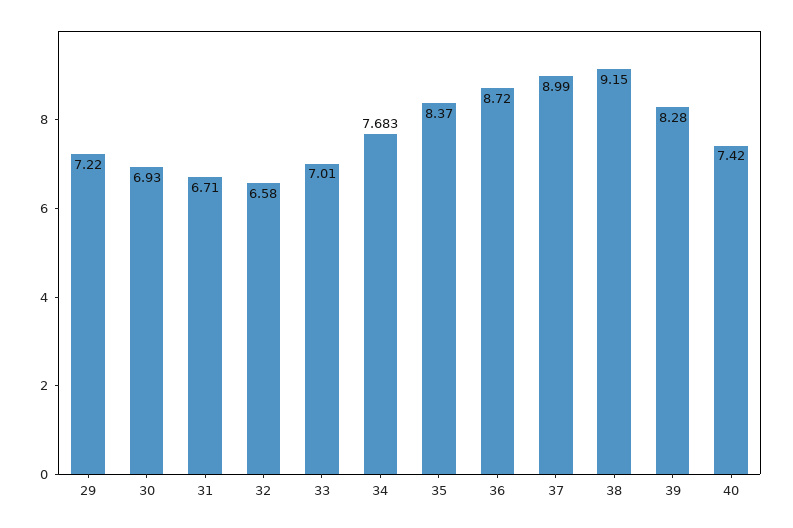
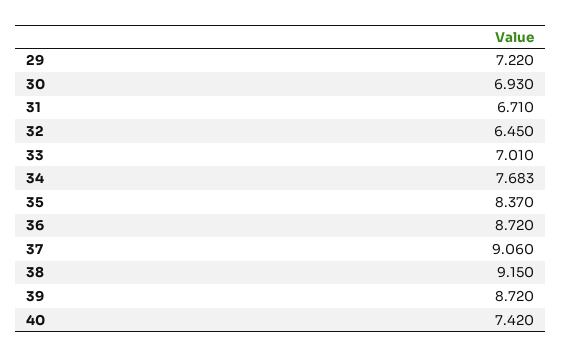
32: 6.58 -> 6.45
37: 8.99 -> 9.06
39: 8.28 -> 8.72

